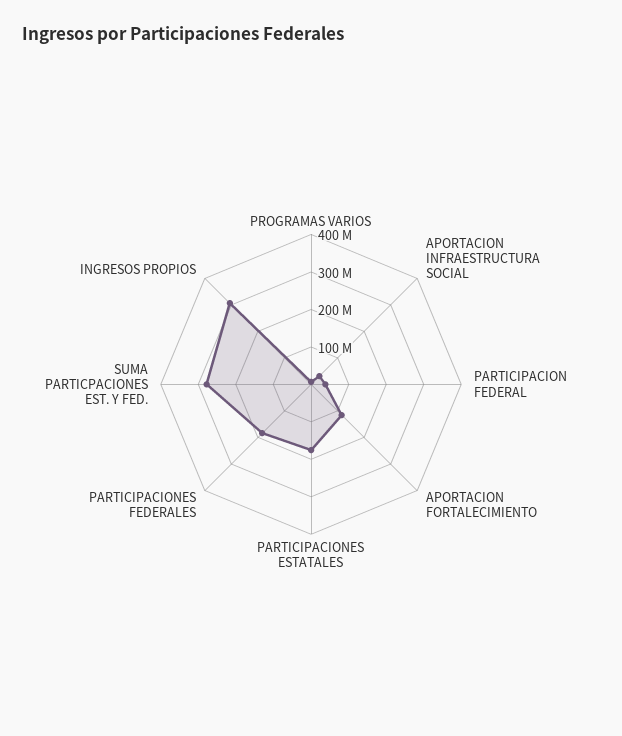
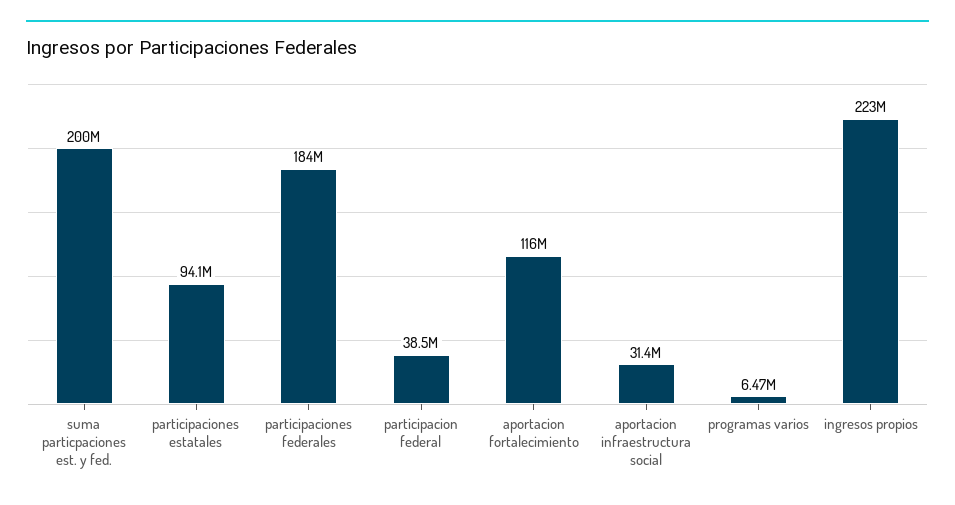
PARTICIPACIONES ESTATALES: 175000000 -> 94100000
SUMA PARTICPACIONES EST. Y FED.: 275000000 -> 200000000
INGRESOS PROPIOS: 300000000 -> 223000000

